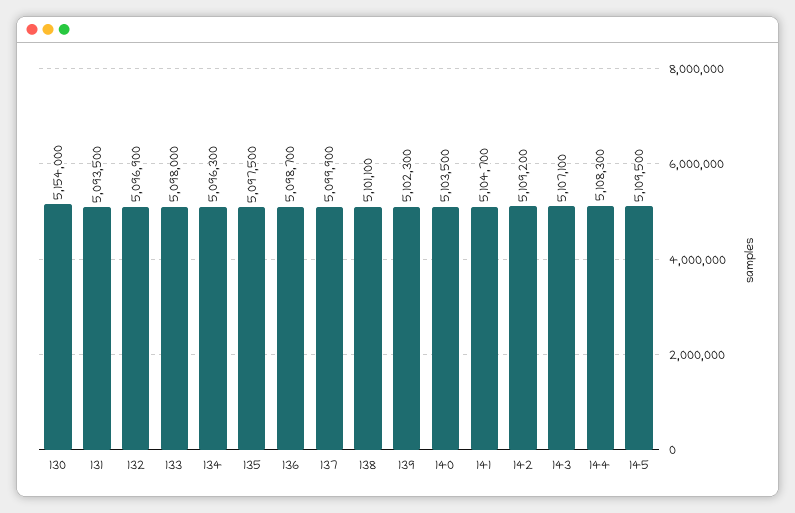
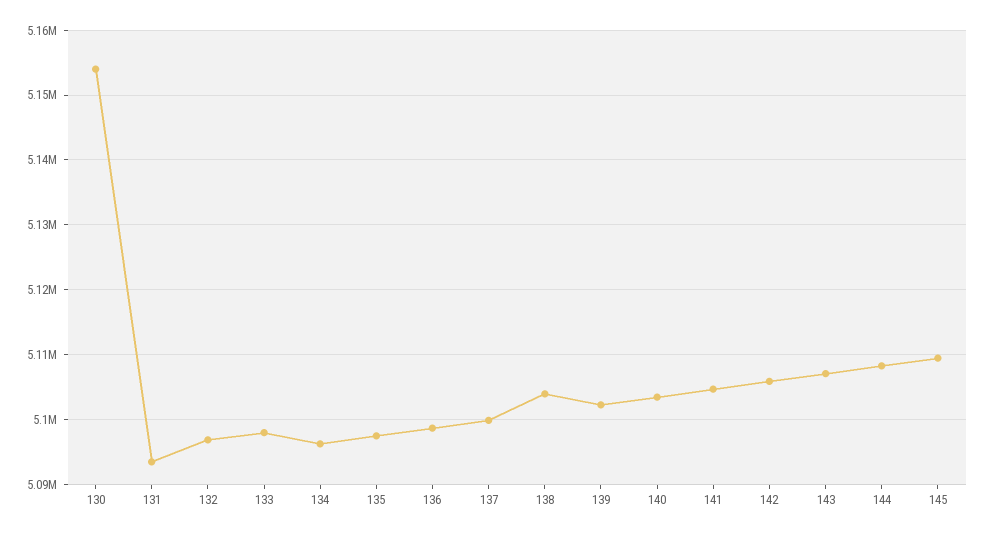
138: 5101100 -> 5104000
142: 5109200 -> 5106000

